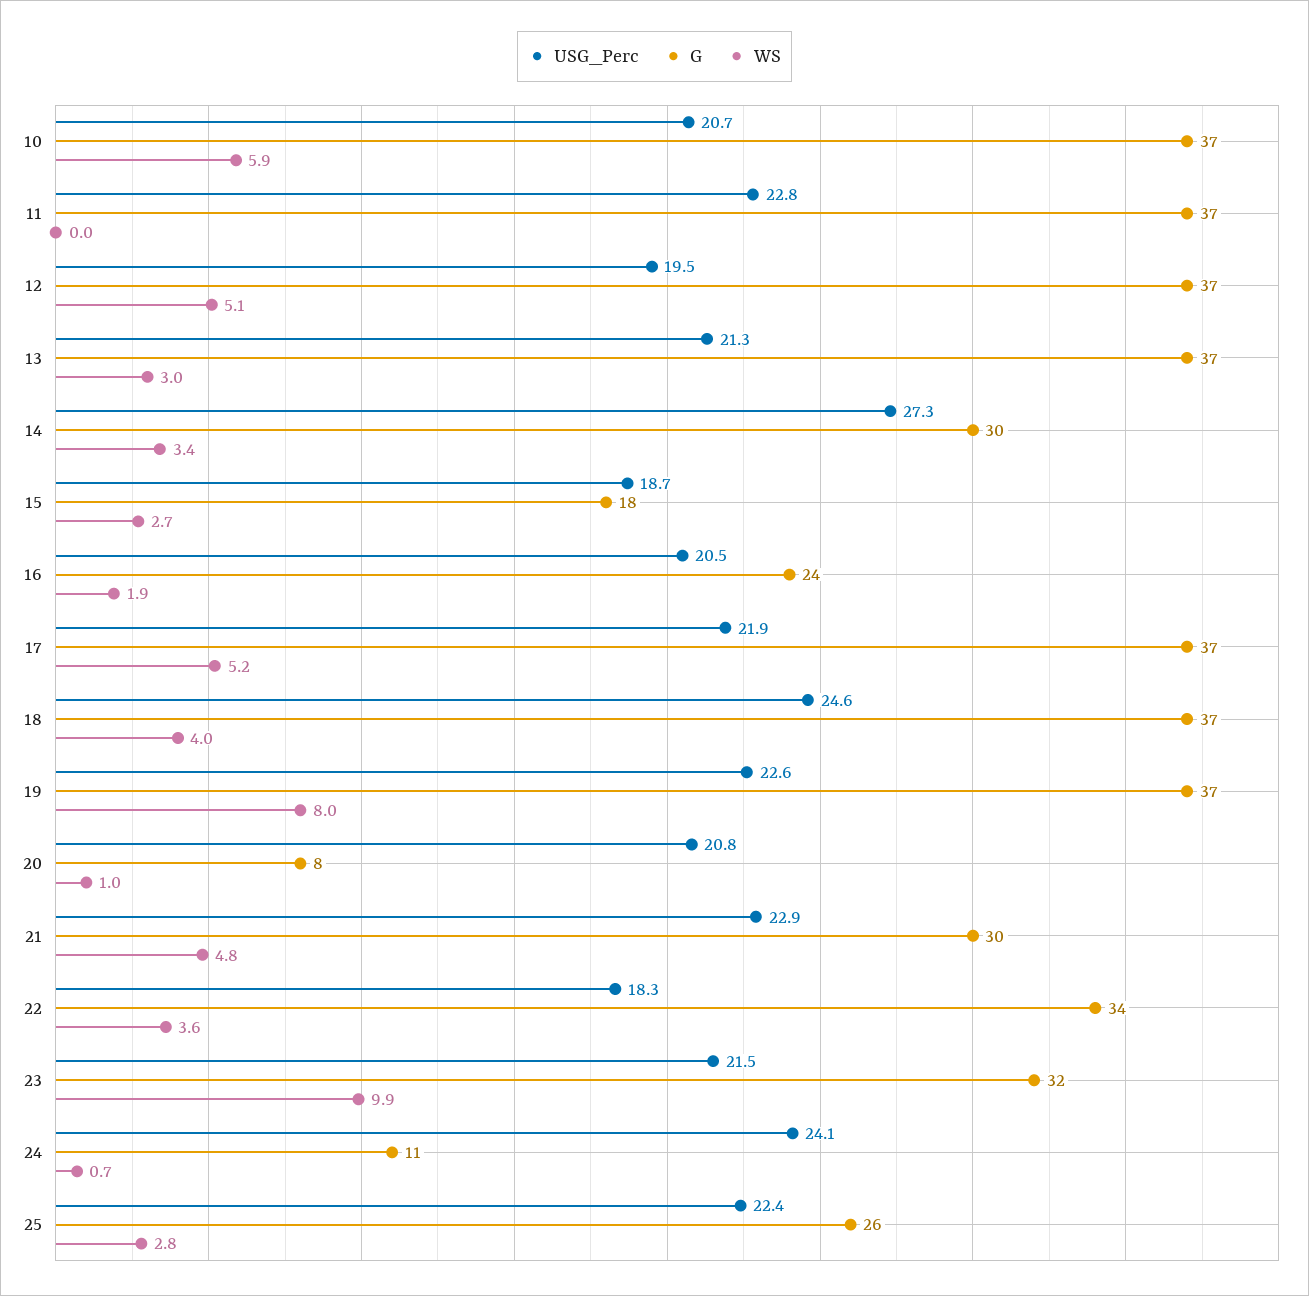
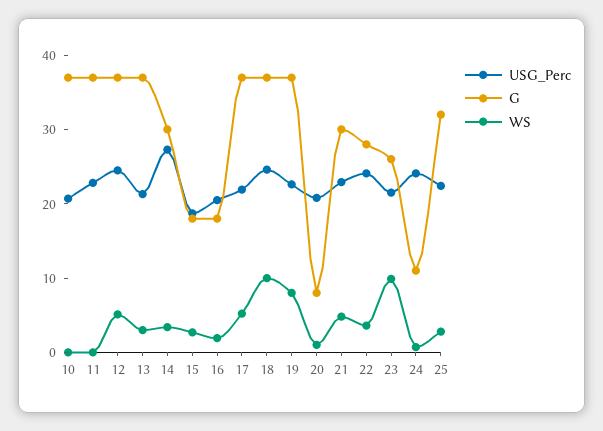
WS, 10: 5.9 -> 0
USG_Perc, 12: 19.5 -> 24
G, 16: 24 -> 18
WS, 18: 4 -> 10
USG_Perc, 22: 18.3 -> 24
G, 22: 34 -> 28
G, 23: 32 -> 26
G, 25: 26 -> 32

